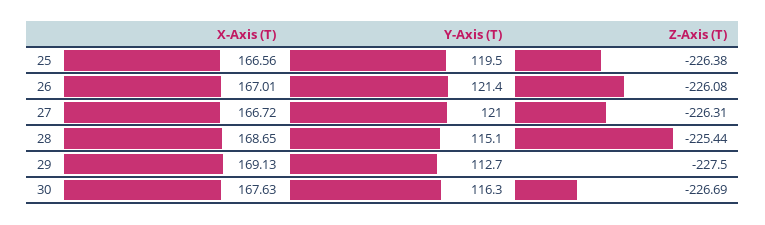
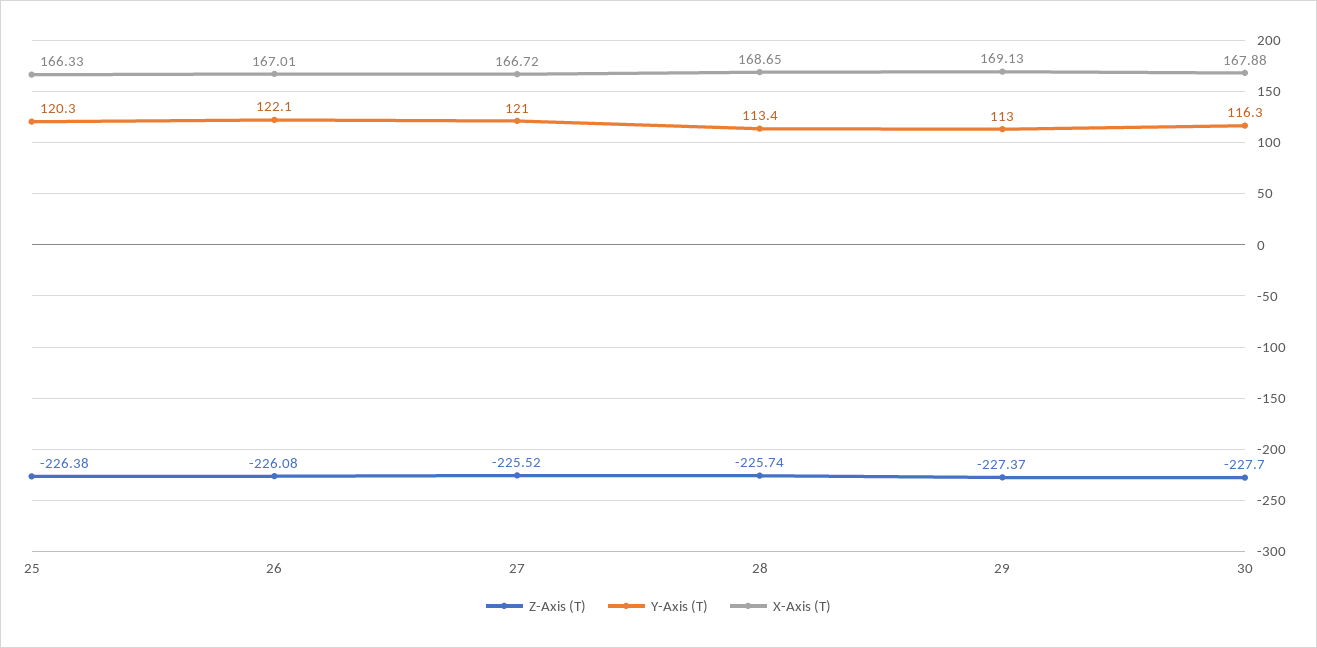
X-Axis (T), 25: 166.56 -> 166.33
Y-Axis (T), 25: 119.5 -> 120.3
Y-Axis (T), 26: 121.4 -> 122.1
Z-Axis (T), 27: -226.31 -> -225.52
Y-Axis (T), 28: 115.1 -> 113.4
Z-Axis (T), 28: -225.44 -> -225.74
Y-Axis (T), 29: 112.7 -> 113
Z-Axis (T), 29: -227.5 -> -227.37
X-Axis (T), 30: 167.63 -> 167.88
Z-Axis (T), 30: -226.69 -> -227.7

